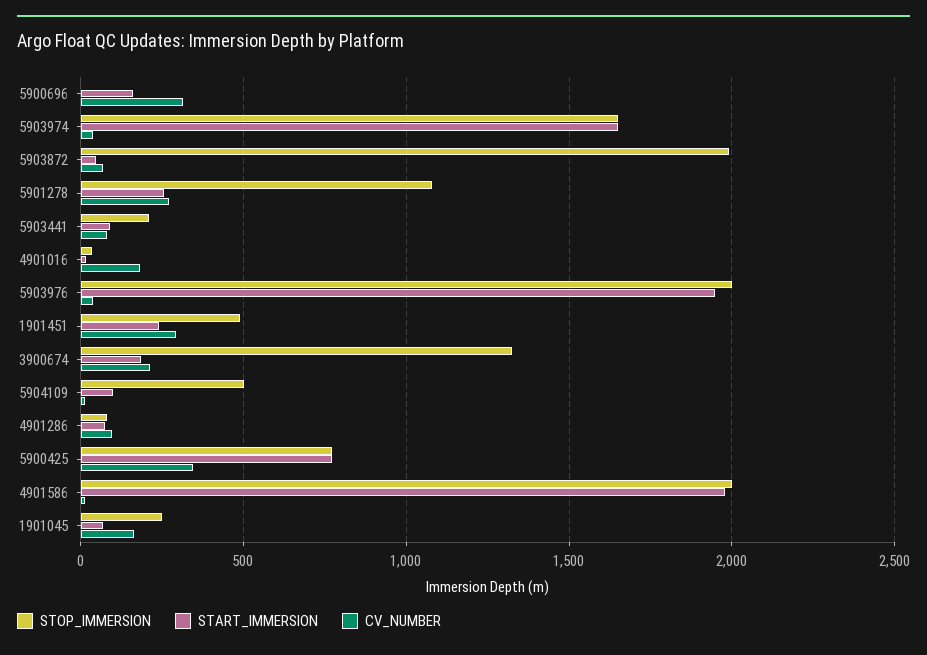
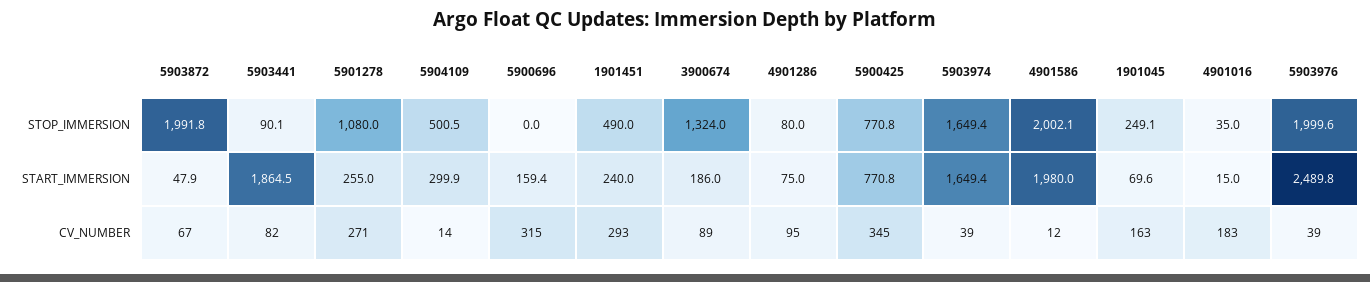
STOP_IMMERSION, 5903441: 200 -> 90.1
START_IMMERSION, 5903441: 100 -> 1864.5
START_IMMERSION, 5903976: 1950 -> 2489.8
CV_NUMBER, 3900674: 200 -> 89
START_IMMERSION, 5904109: 100 -> 299.9

